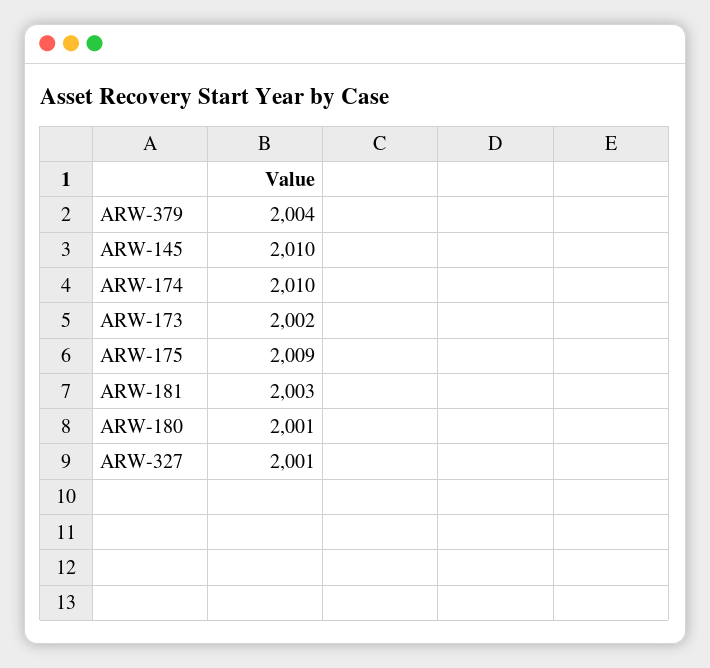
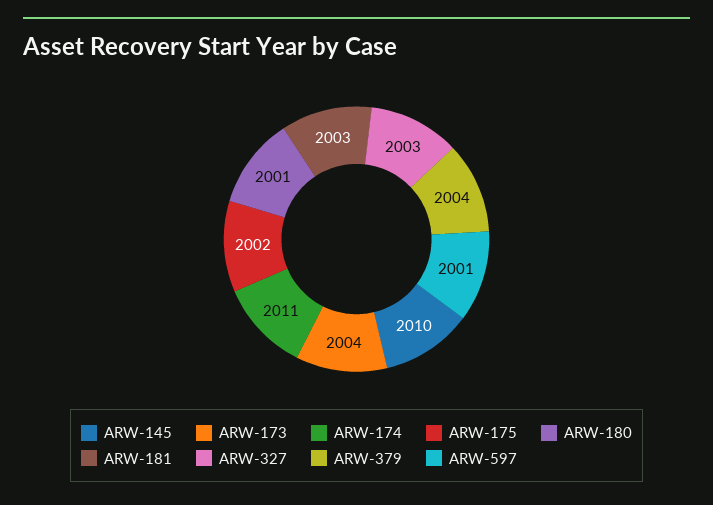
ARW-174: 2010 -> 2011
ARW-173: 2002 -> 2004
ARW-175: 2009 -> 2002
ARW-327: 2001 -> 2003
ARW-597: none -> 2001

